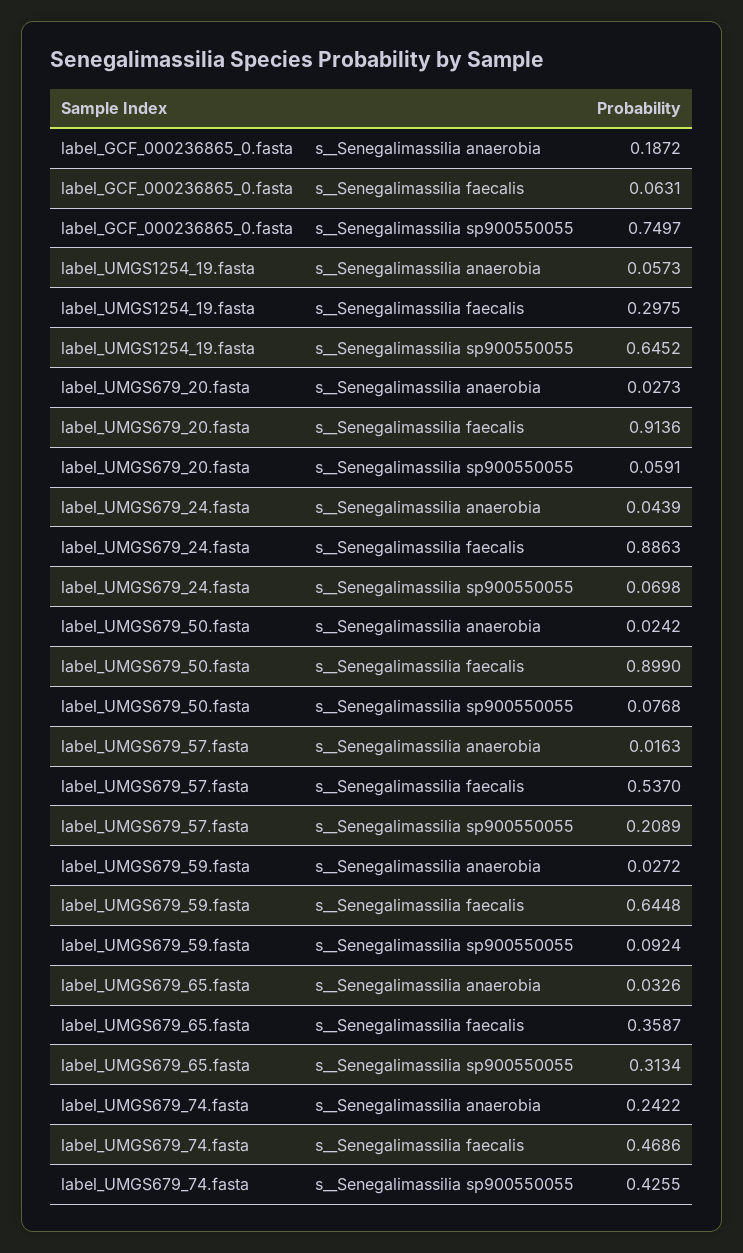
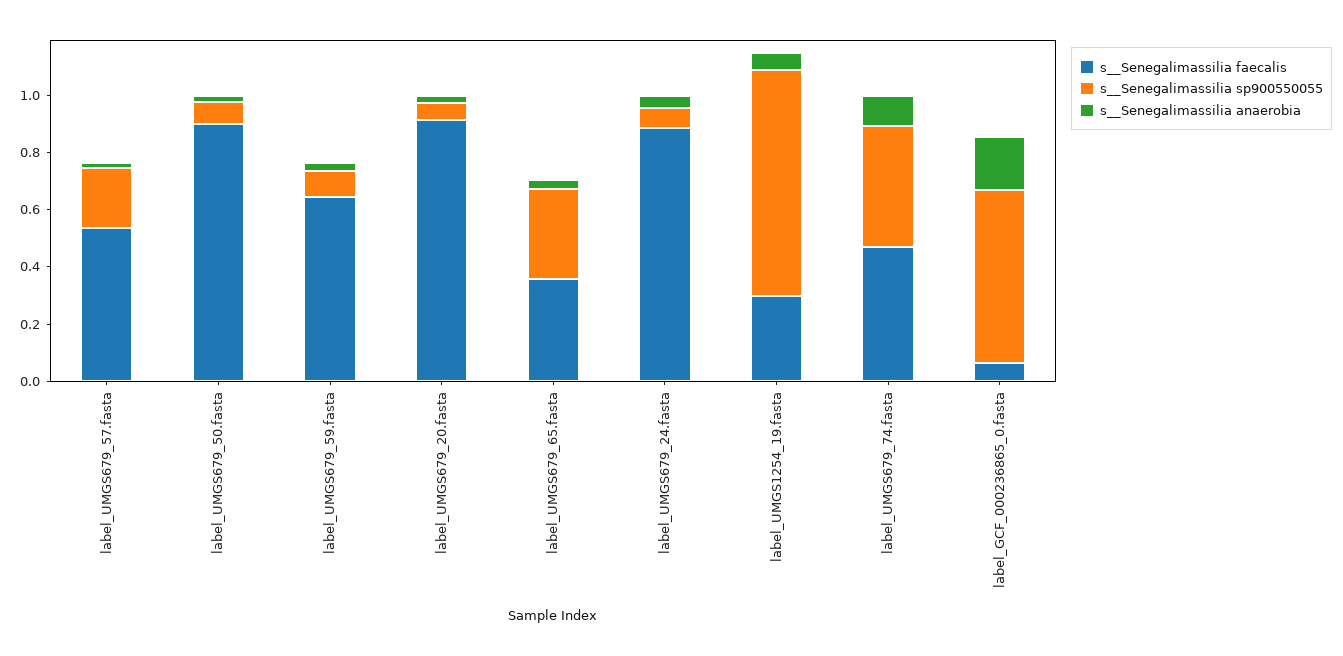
s__Senegalimassilia sp900550055, label_GCF_000236865_0.fasta: 0.7497 -> 0.6
s__Senegalimassilia sp900550055, label_UMGS1254_19.fasta: 0.6452 -> 0.8
s__Senegalimassilia anaerobia, label_UMGS679_74.fasta: 0.2422 -> 0.1

